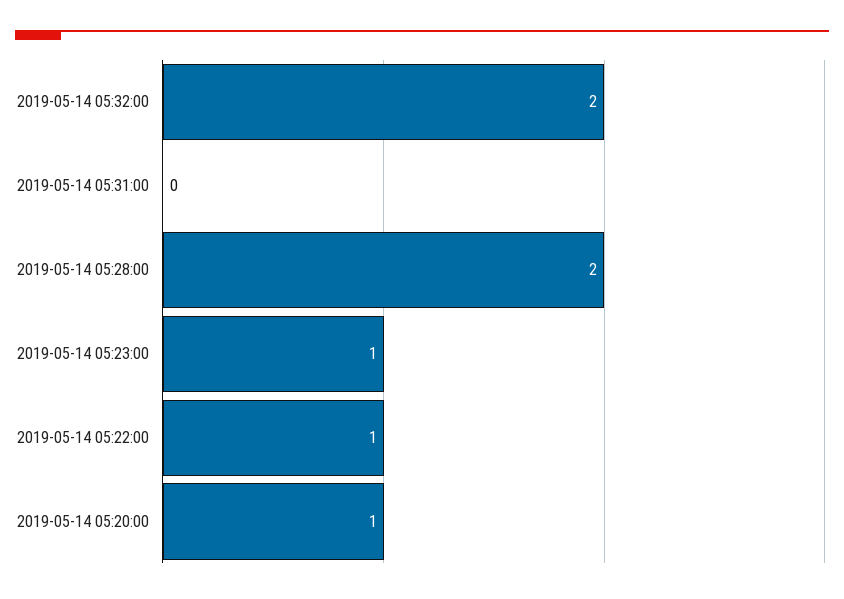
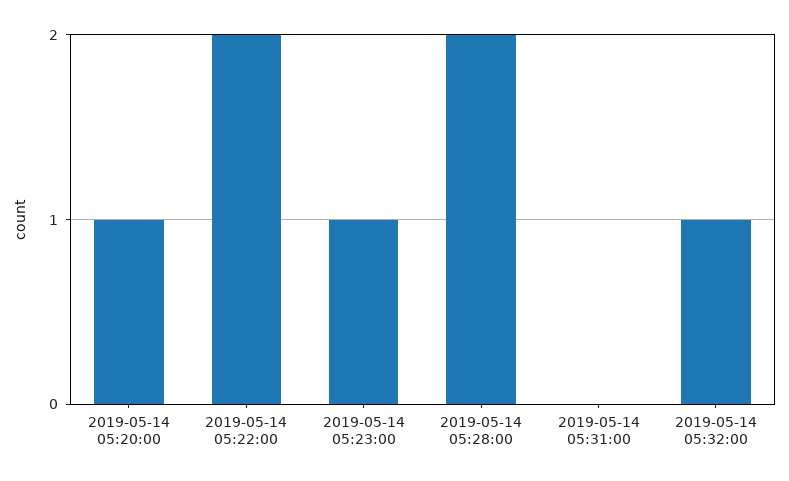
2019-05-14 05:32:00: 2 -> 1
2019-05-14 05:22:00: 1 -> 2

